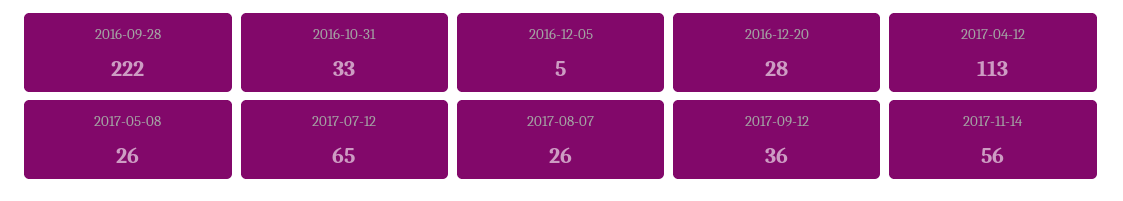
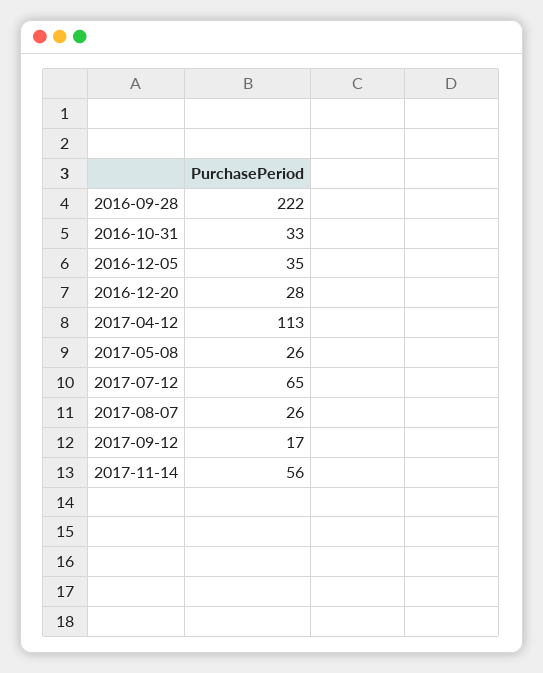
2016-12-05: 5 -> 35
2017-09-12: 36 -> 17

